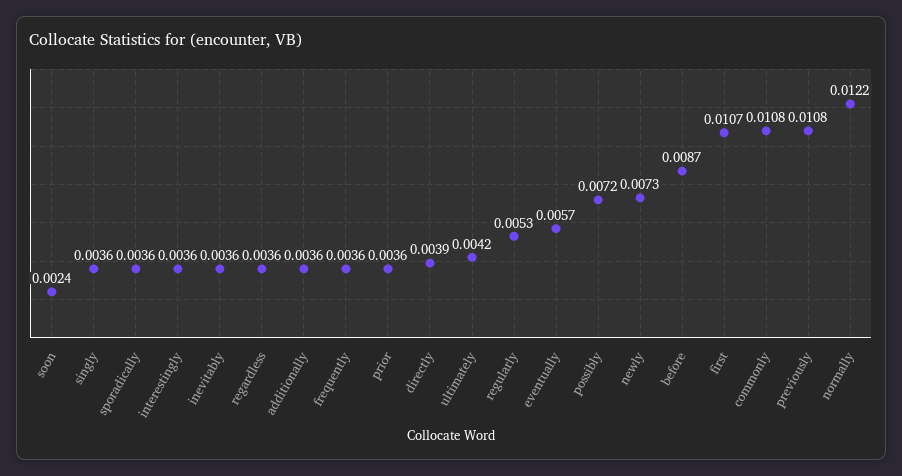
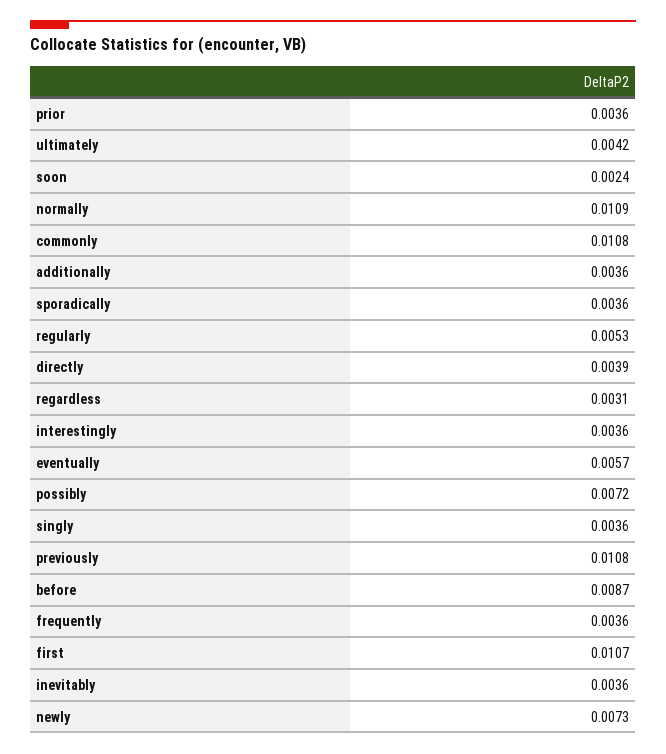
regardless: 0.0036 -> 0.0031
normally: 0.0122 -> 0.0109

